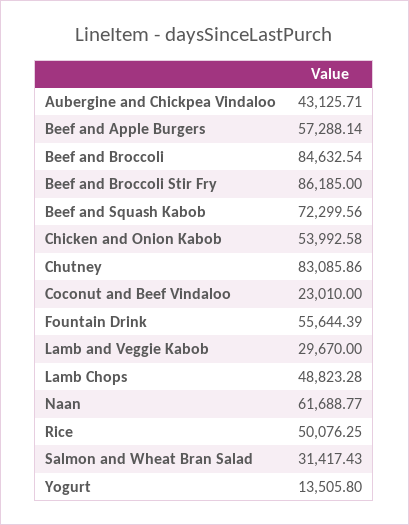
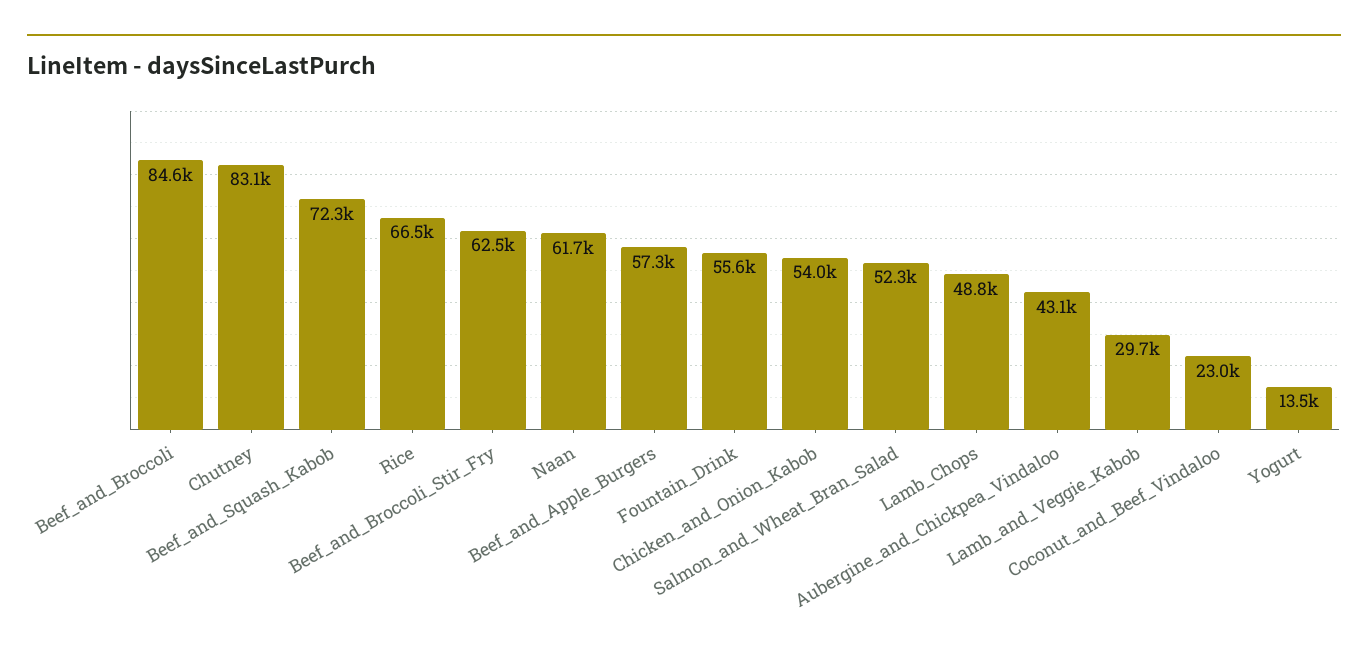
Beef and Broccoli Stir Fry: 86185 -> 62500
Rice: 50076.25 -> 66500
Salmon and Wheat Bran Salad: 31417.43 -> 52300

